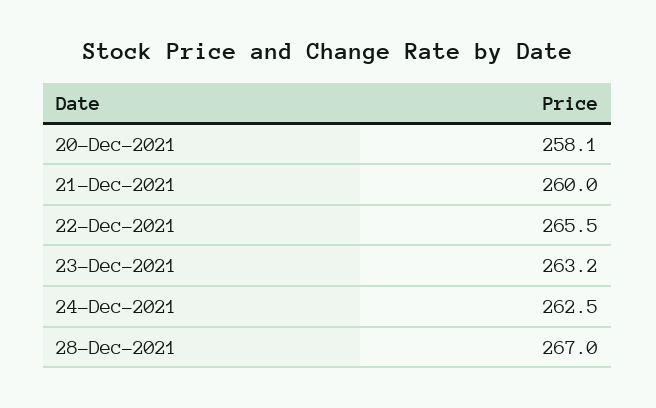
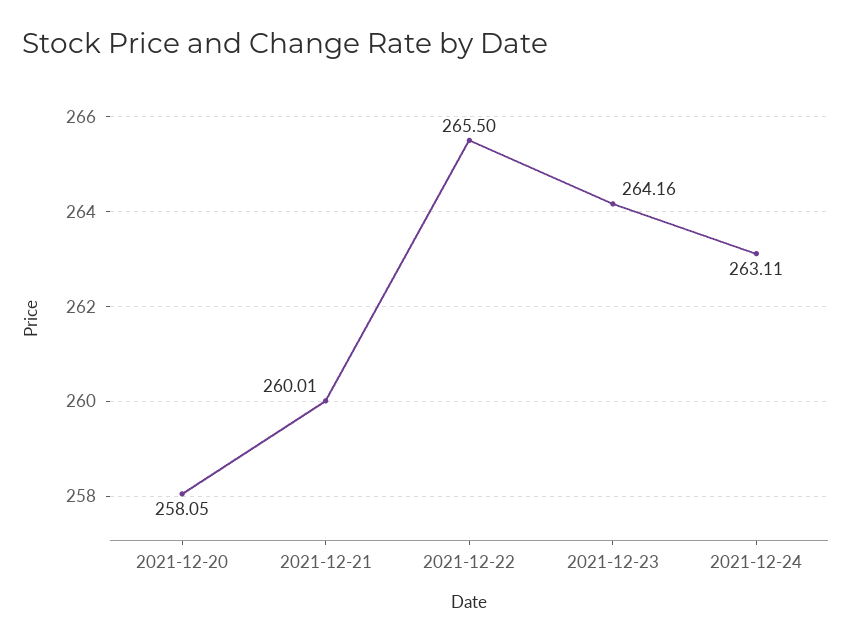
23-Dec-2021: 263.2 -> 264.16
24-Dec-2021: 262.5 -> 263.11
28-Dec-2021: 267 -> none

